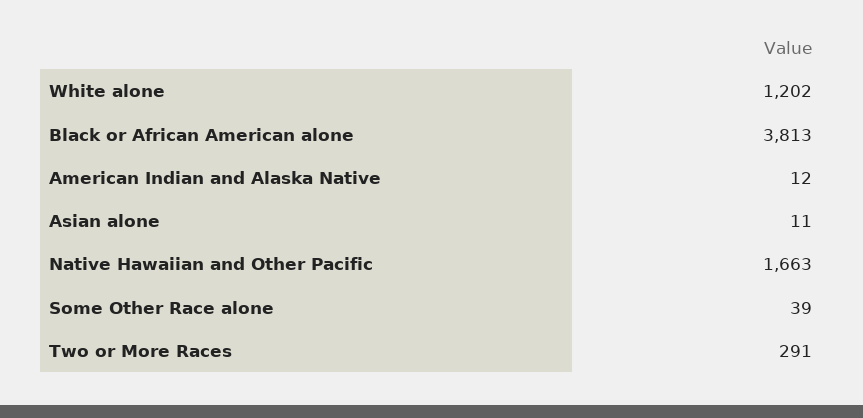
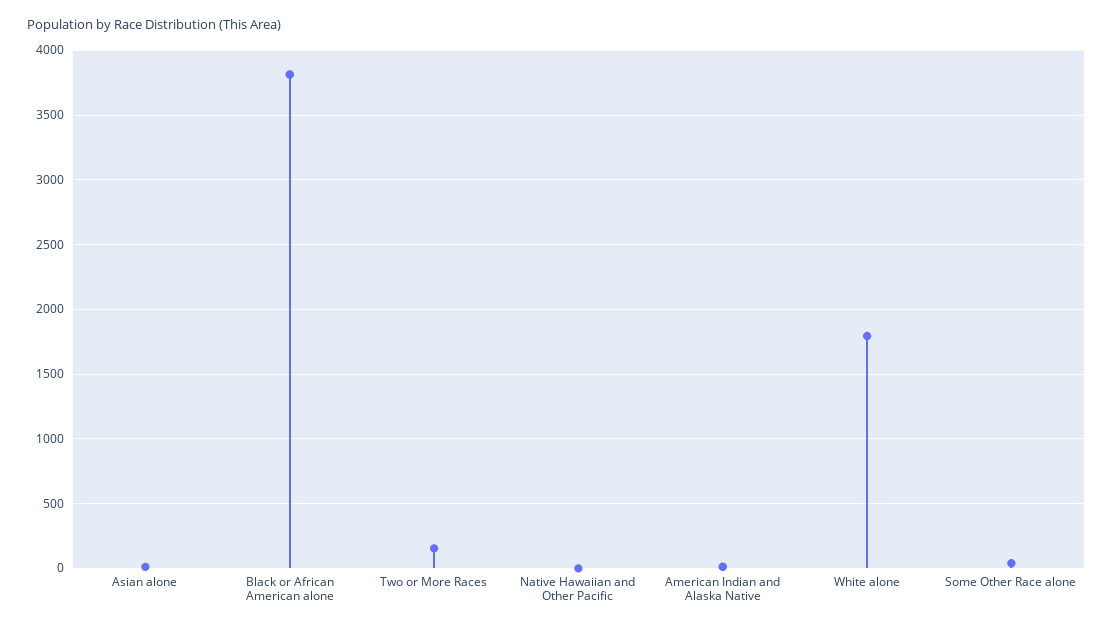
White alone: 1202 -> 1800
Native Hawaiian and Other Pacific: 1663 -> 0
Two or More Races: 291 -> 150

